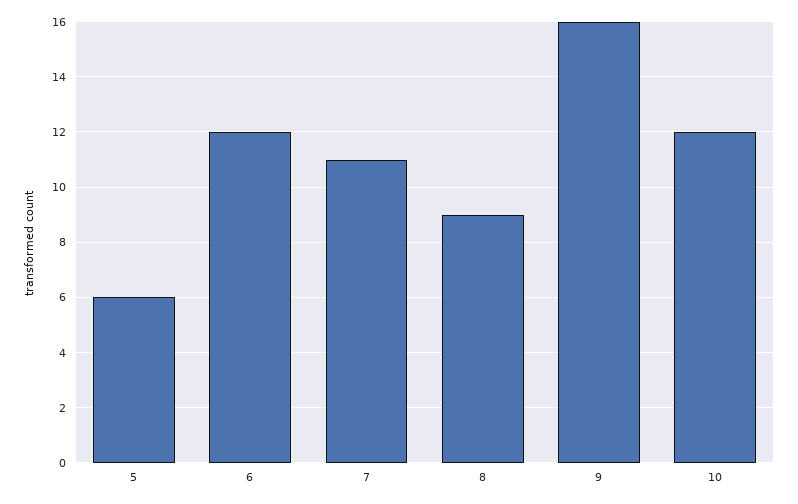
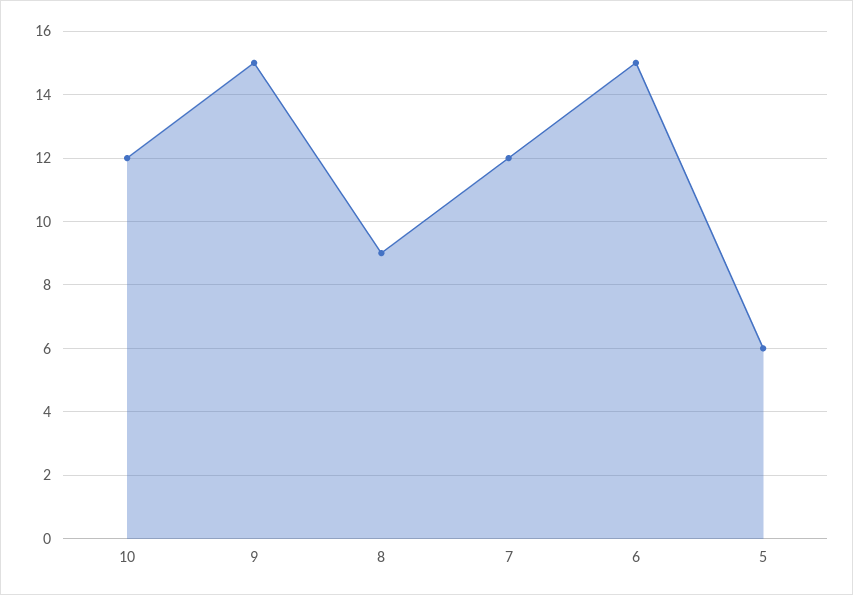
6: 12 -> 15
7: 11 -> 12
9: 16 -> 15

